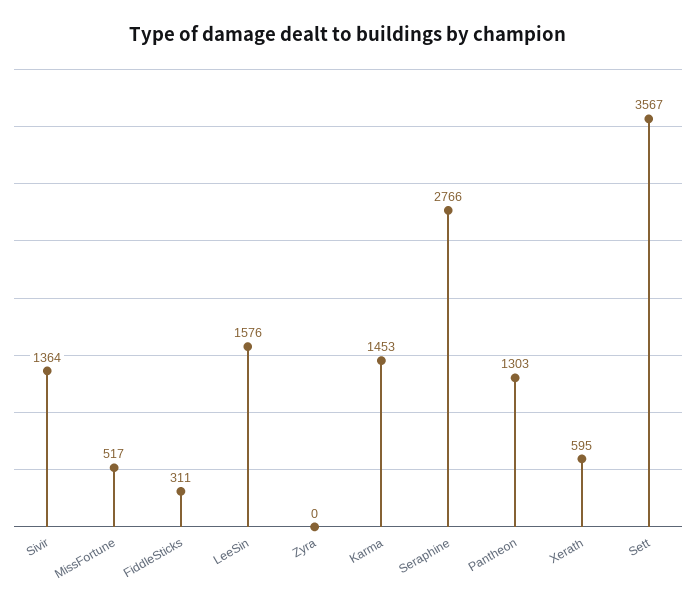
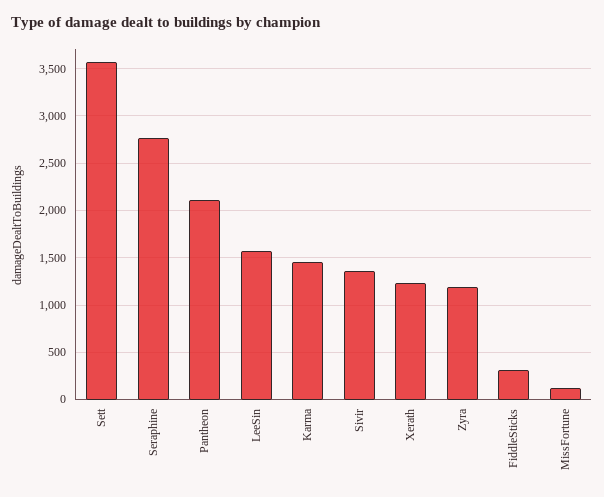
MissFortune: 517 -> 100
Zyra: 0 -> 1200
Pantheon: 1303 -> 2100
Xerath: 595 -> 1200

